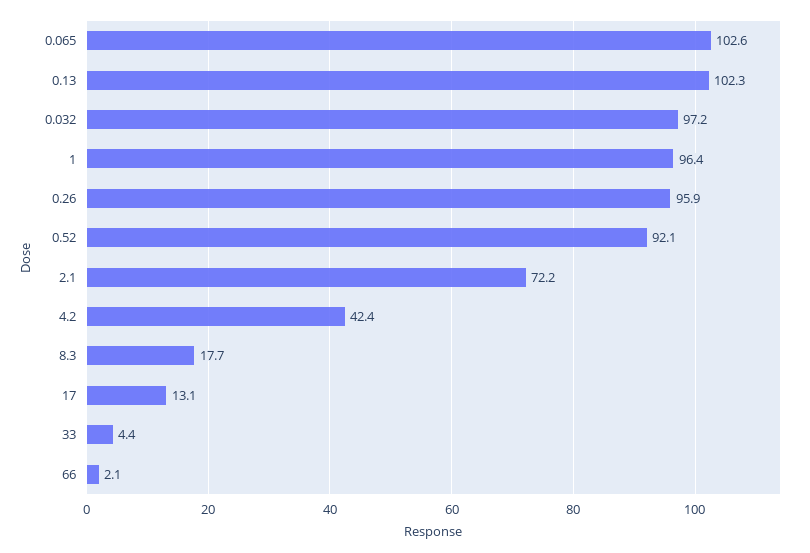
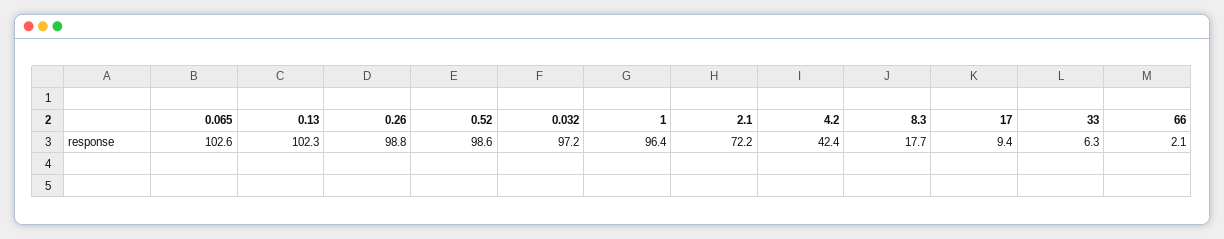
0.26: 95.9 -> 98.8
0.52: 92.1 -> 98.6
17: 13.1 -> 9.4
33: 4.4 -> 6.3

